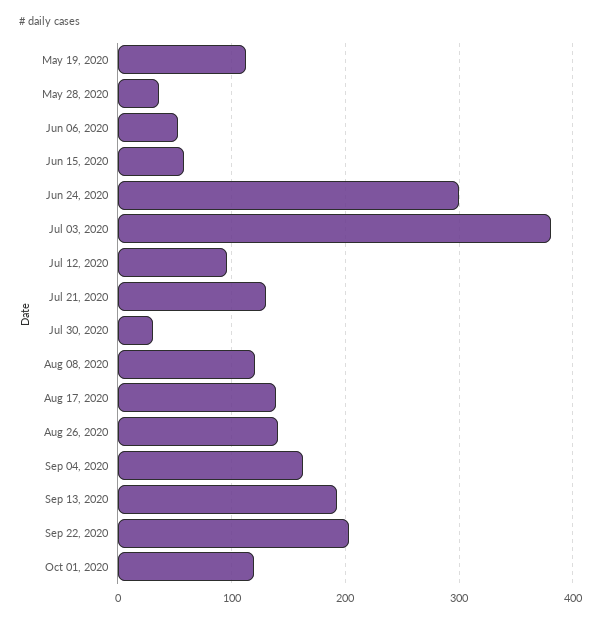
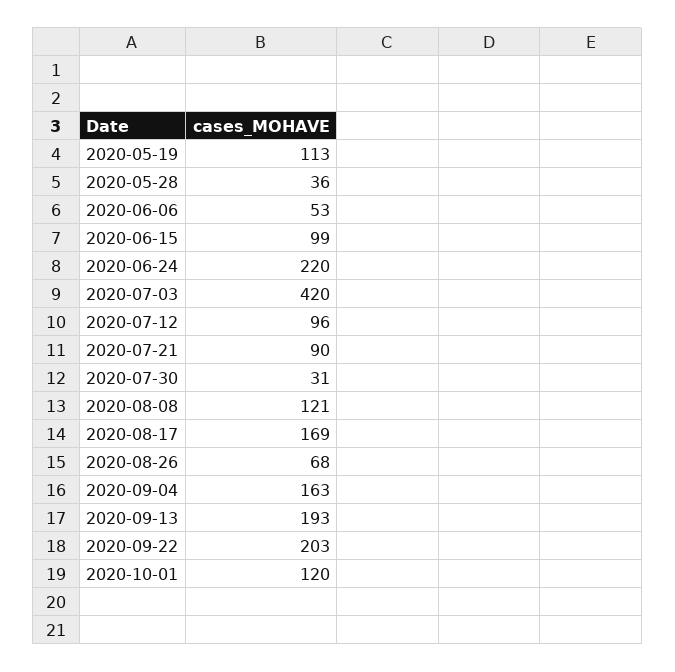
Jun 15, 2020: 60 -> 99
Jun 24, 2020: 300 -> 220
Jul 03, 2020: 380 -> 420
Jul 21, 2020: 130 -> 90
Aug 17, 2020: 140 -> 169
Aug 26, 2020: 140 -> 68

